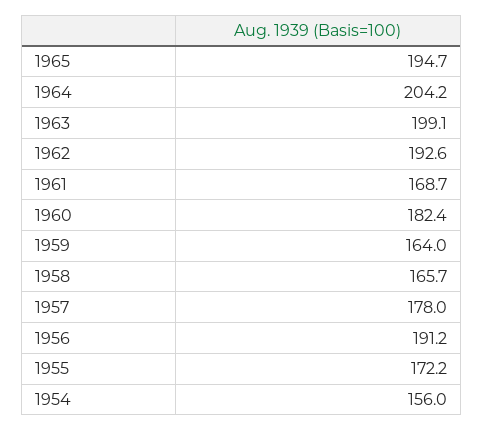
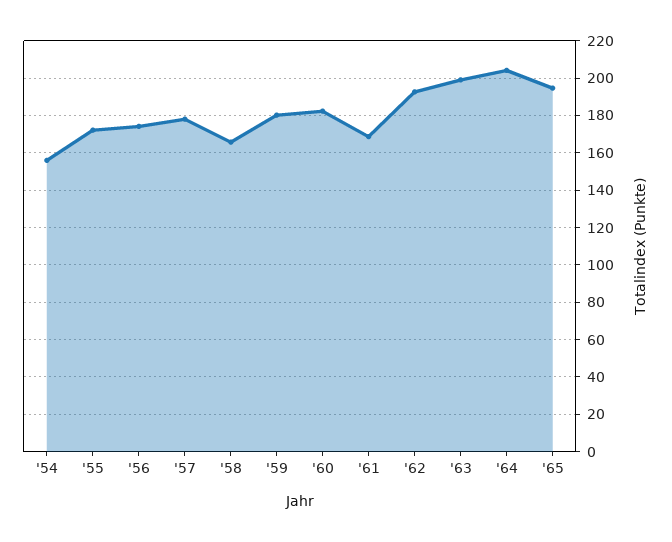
1959: 164 -> 180
1956: 191.2 -> 175

